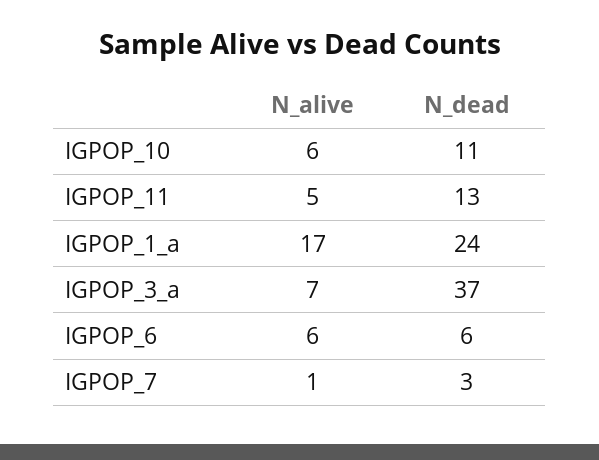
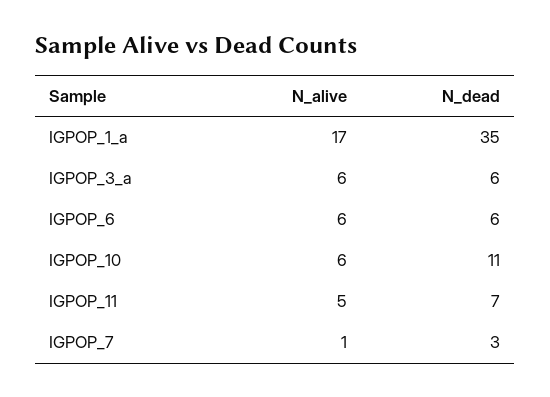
N_dead, IGPOP_11: 13 -> 7
N_dead, IGPOP_1_a: 24 -> 35
N_alive, IGPOP_3_a: 7 -> 6
N_dead, IGPOP_3_a: 37 -> 6

